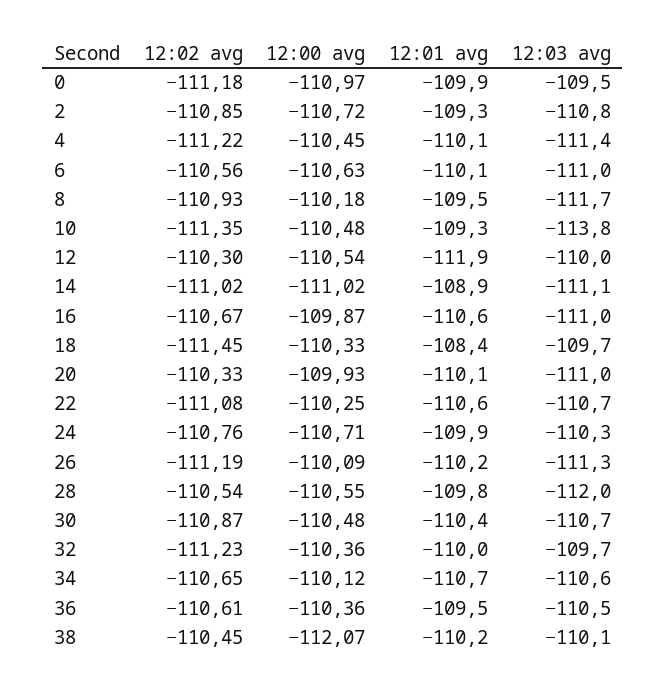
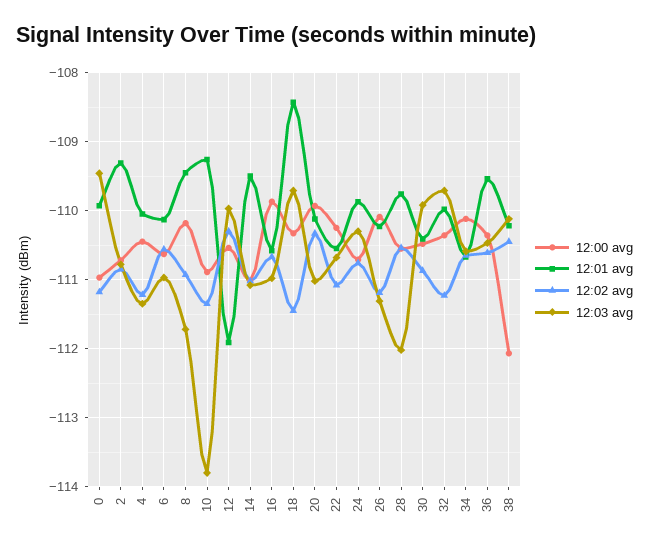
12:00 avg, 10: -110.48 -> -110.9
12:01 avg, 14: -108.9 -> -109.5
12:03 avg, 30: -110.7 -> -109.9

